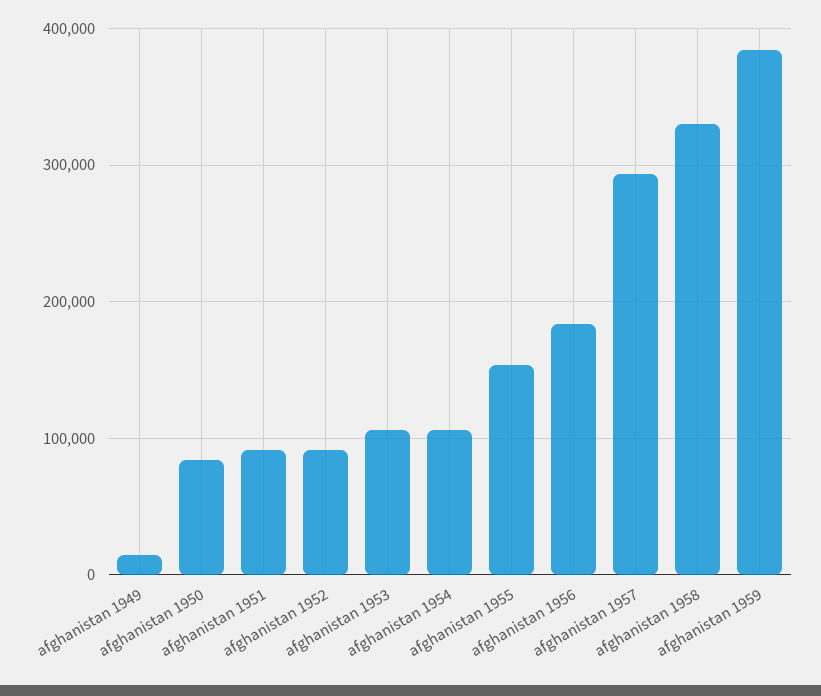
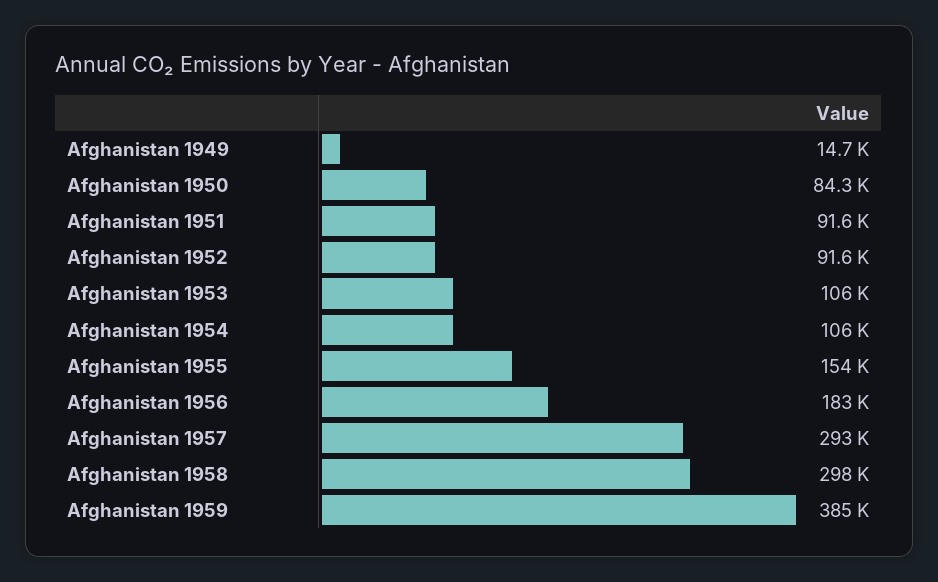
afghanistan 1958: 330000 -> 298000

